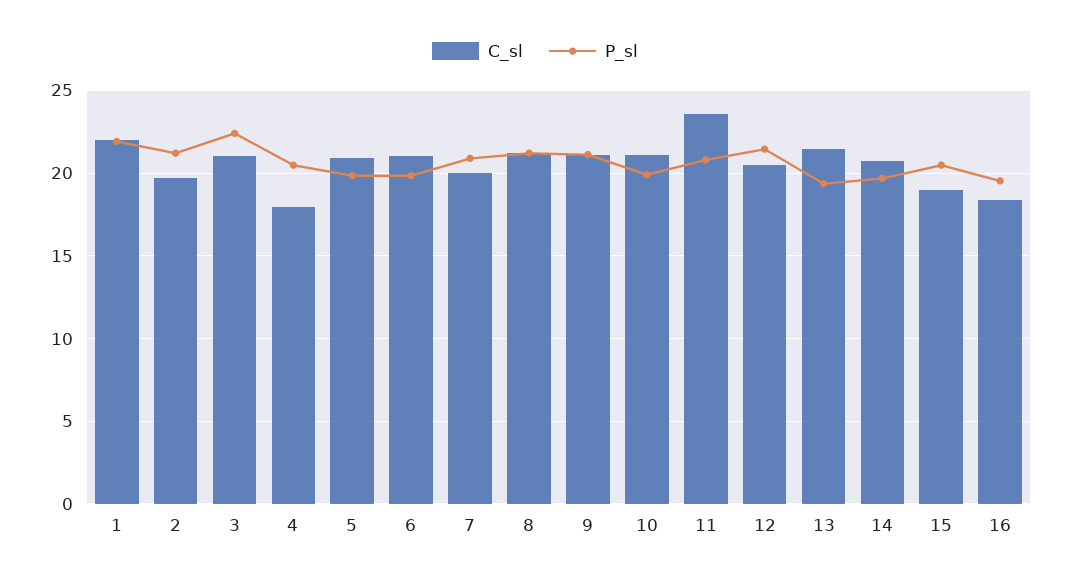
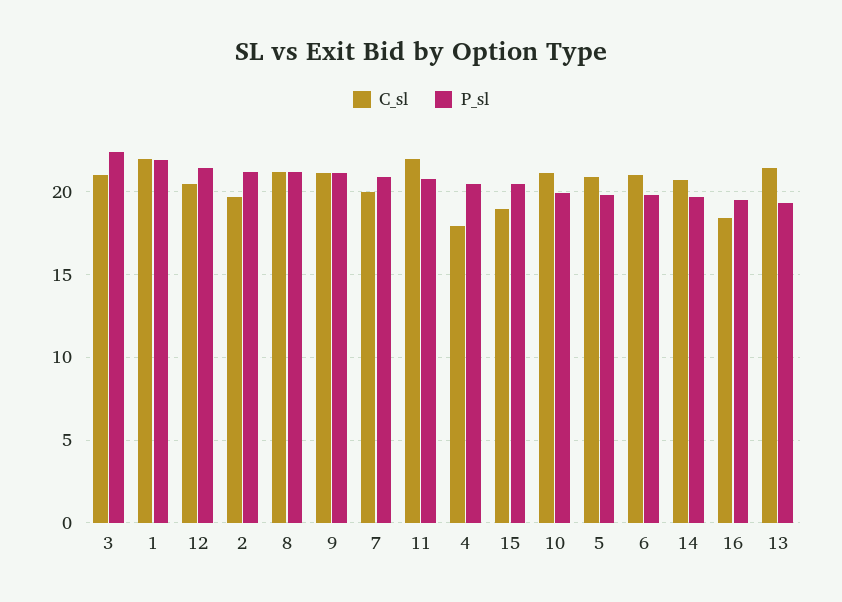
C_sl, 11: 23.5 -> 22

